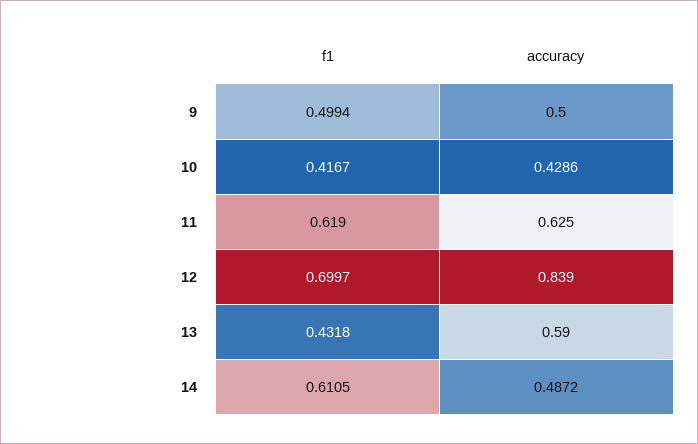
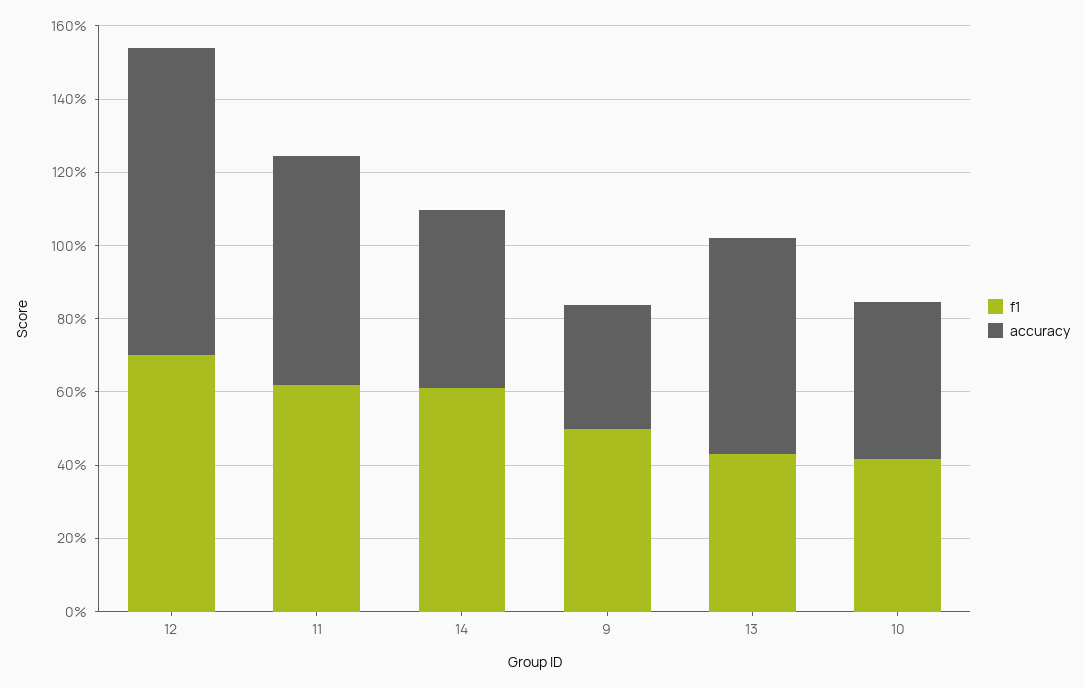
accuracy, 9: 0.5 -> 0.35

